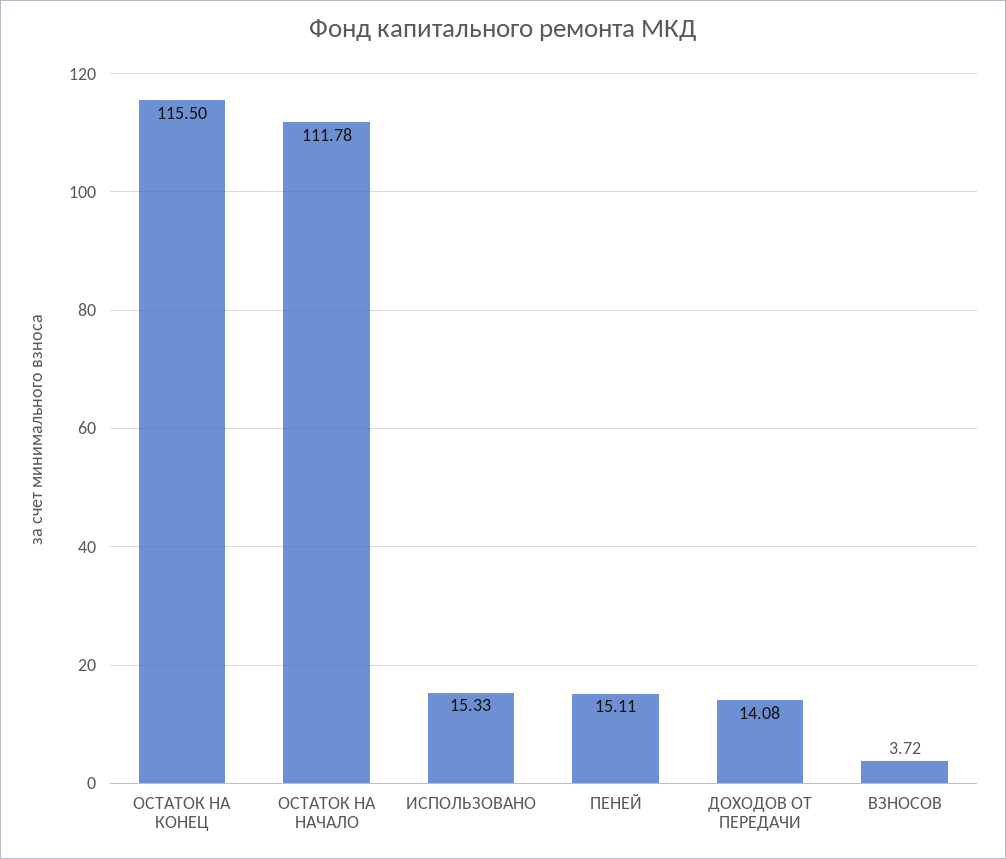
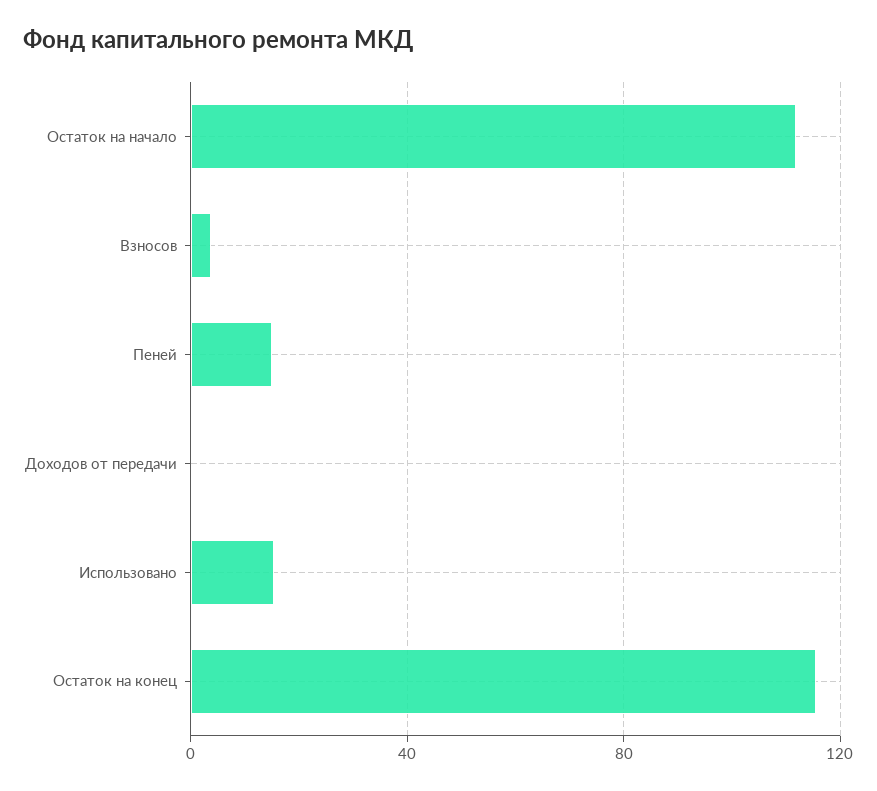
ДОХОДОВ ОТ ПЕРЕДАЧИ: 14.08 -> 0

